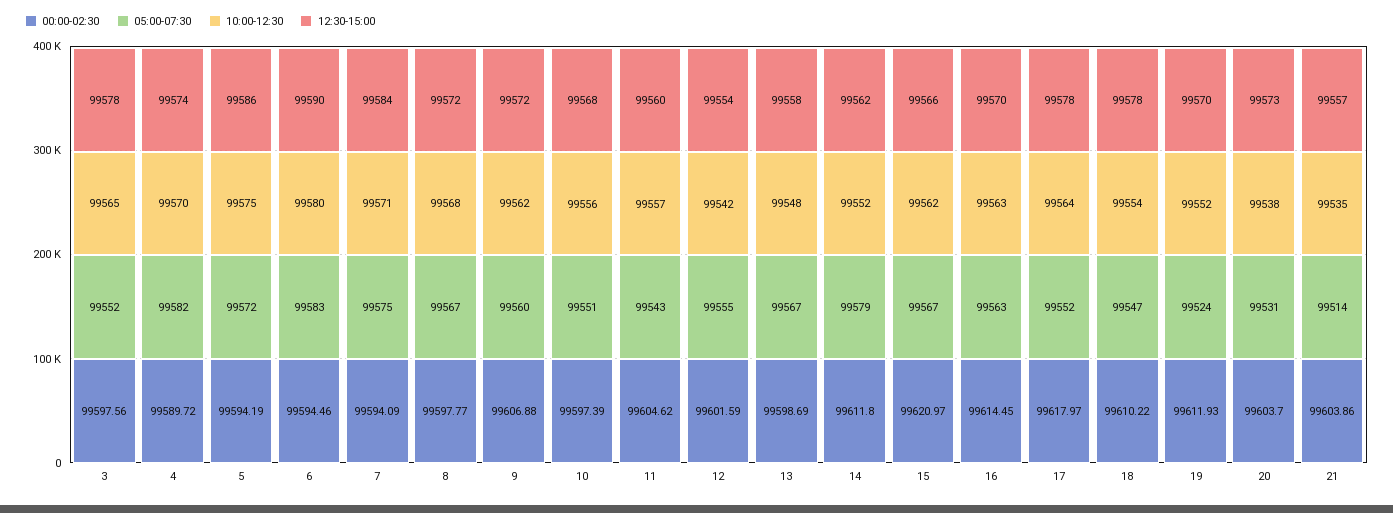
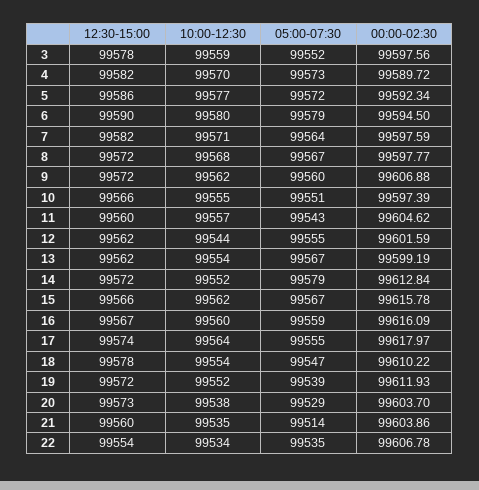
10:00-12:30, 3: 99565 -> 99559
05:00-07:30, 4: 99582 -> 99573
12:30-15:00, 4: 99574 -> 99582
00:00-02:30, 5: 99594.19 -> 99592.34
10:00-12:30, 5: 99575 -> 99577
00:00-02:30, 6: 99594.46 -> 99594.5
05:00-07:30, 6: 99583 -> 99579
00:00-02:30, 7: 99594.09 -> 99597.59
05:00-07:30, 7: 99575 -> 99564
12:30-15:00, 7: 99584 -> 99582
10:00-12:30, 10: 99556 -> 99555
12:30-15:00, 10: 99568 -> 99566
10:00-12:30, 12: 99542 -> 99544
12:30-15:00, 12: 99554 -> 99562
00:00-02:30, 13: 99598.69 -> 99599.19
10:00-12:30, 13: 99548 -> 99554
12:30-15:00, 13: 99558 -> 99562
00:00-02:30, 14: 99611.8 -> 99612.84
12:30-15:00, 14: 99562 -> 99572
00:00-02:30, 15: 99620.97 -> 99615.78
00:00-02:30, 16: 99614.45 -> 99616.09
05:00-07:30, 16: 99563 -> 99559
10:00-12:30, 16: 99563 -> 99560
12:30-15:00, 16: 99570 -> 99567
05:00-07:30, 17: 99552 -> 99555
12:30-15:00, 17: 99578 -> 99574
05:00-07:30, 19: 99524 -> 99539
12:30-15:00, 19: 99570 -> 99572
05:00-07:30, 20: 99531 -> 99529
12:30-15:00, 21: 99557 -> 99560
12:30-15:00, 22: none -> 99554
10:00-12:30, 22: none -> 99534
05:00-07:30, 22: none -> 99535
00:00-02:30, 22: none -> 99606.78

